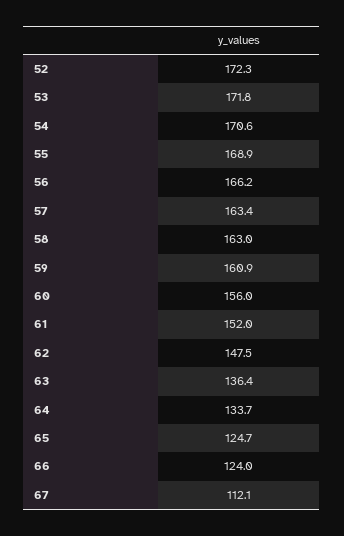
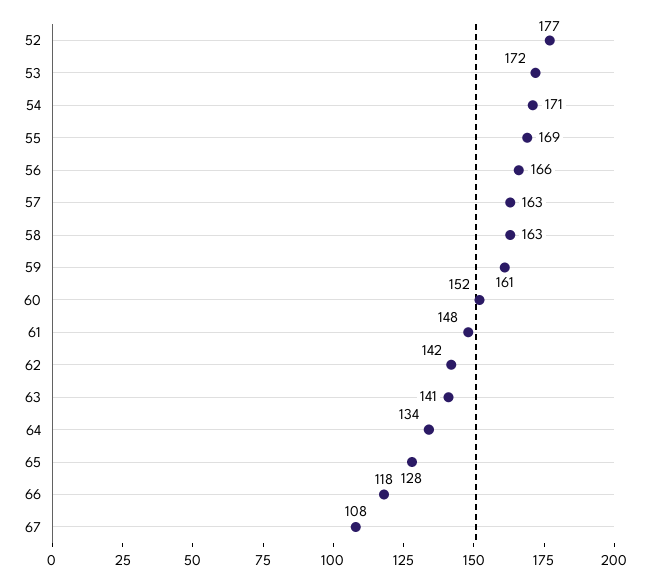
52: 172.3 -> 177
60: 156 -> 152
61: 152 -> 148
62: 147.5 -> 142
63: 136.4 -> 141
65: 124.7 -> 128
66: 124 -> 118
67: 112.1 -> 108

